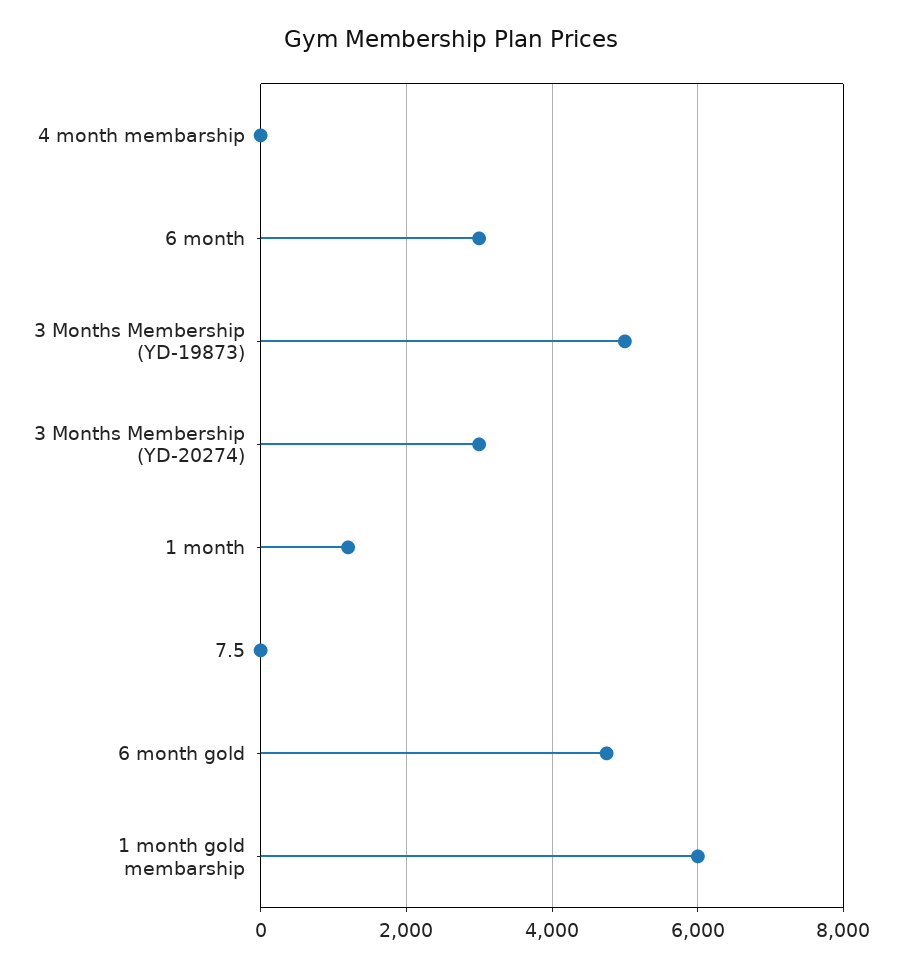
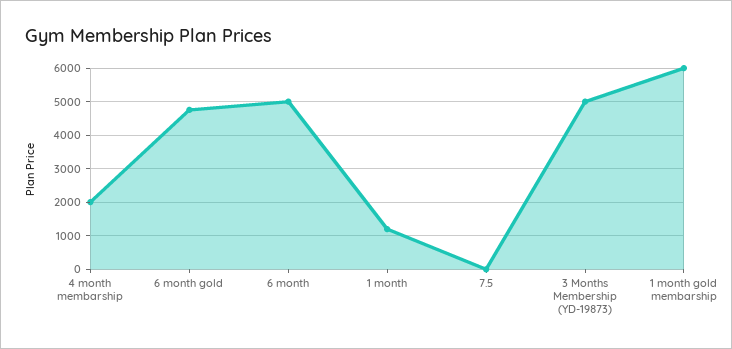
4 month membarship: 0 -> 2000
6 month: 3000 -> 5000
3 Months Membership (YD-20274): 3000 -> none

